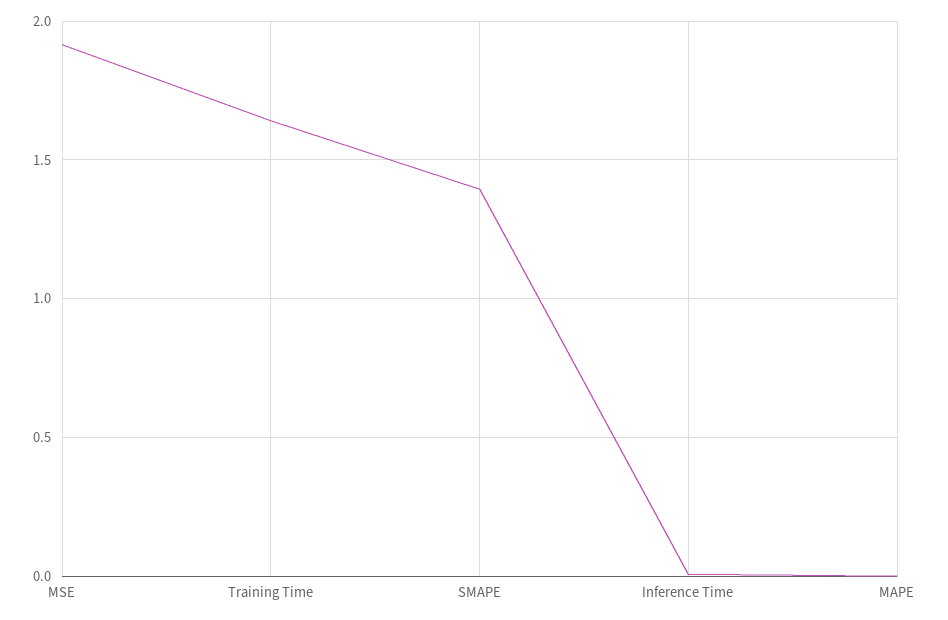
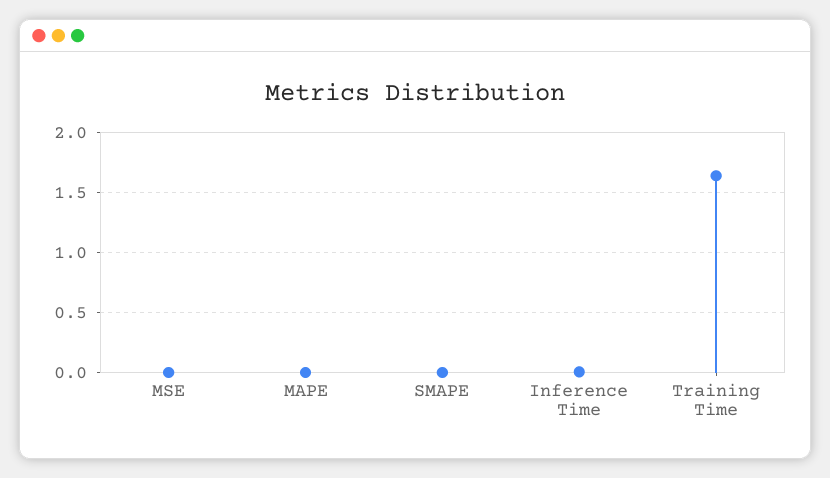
MSE: 1.9 -> 0
SMAPE: 1.4 -> 0

